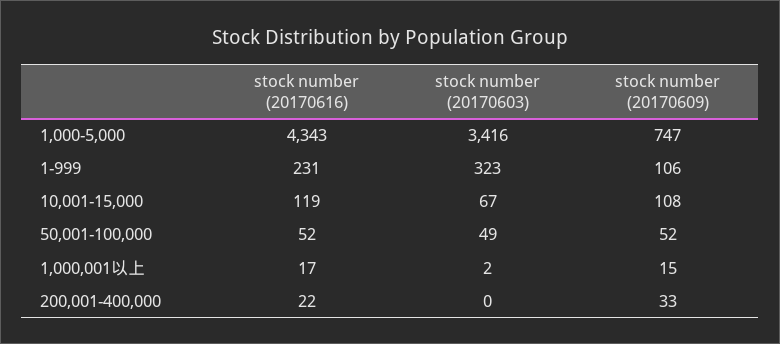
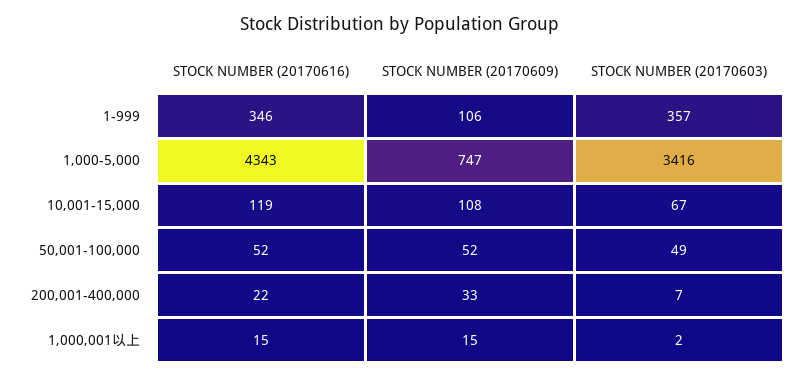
stock number (20170616), 1-999: 231 -> 346
stock number (20170603), 1-999: 323 -> 357
stock number (20170616), 1,000,001以上: 17 -> 15
stock number (20170603), 200,001-400,000: 0 -> 7

